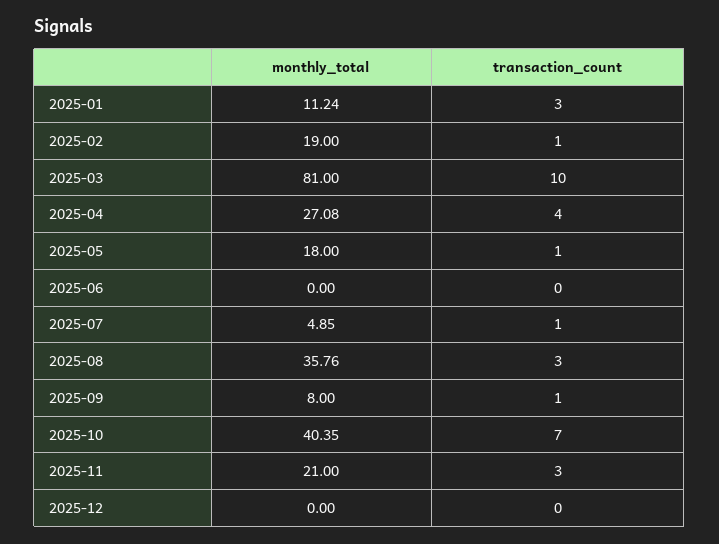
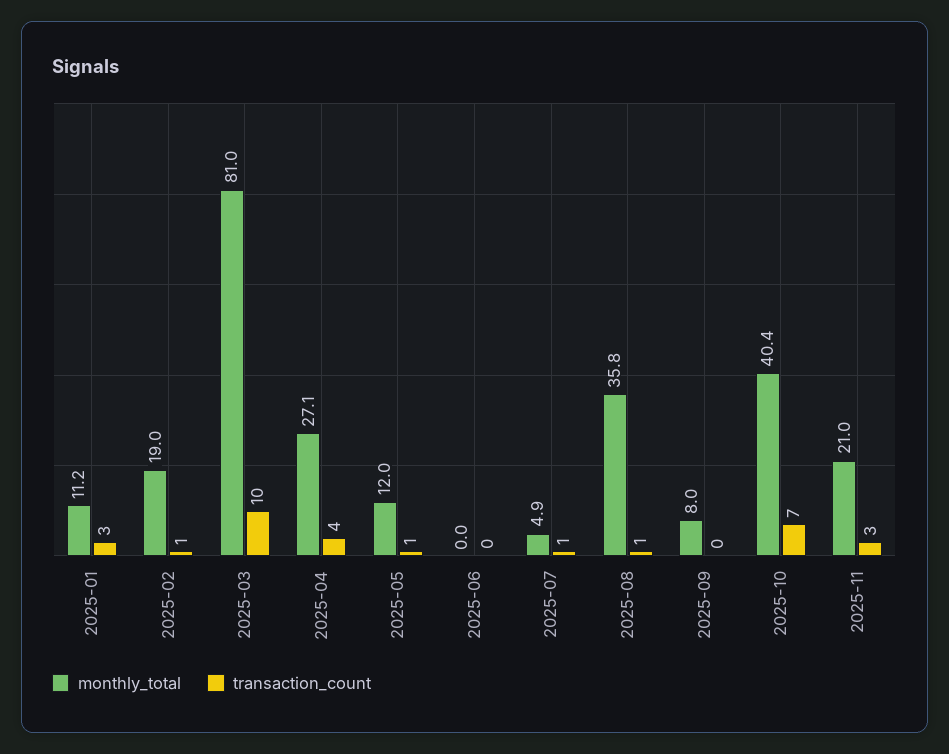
monthly_total, 2025-05: 18 -> 12
transaction_count, 2025-08: 3 -> 1
transaction_count, 2025-09: 1 -> 0
monthly_total, 2025-12: 0 -> none
transaction_count, 2025-12: 0 -> none

